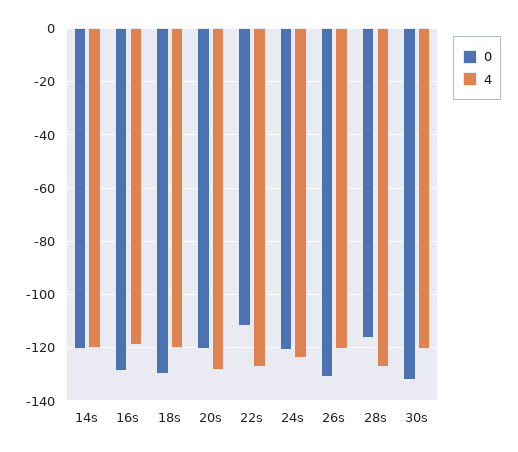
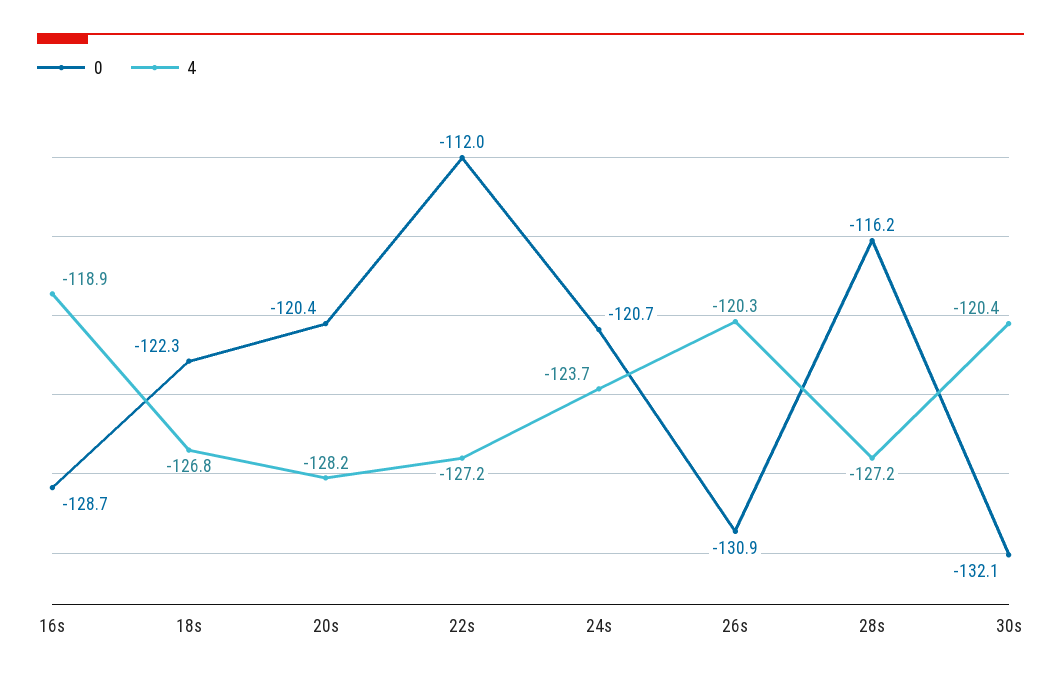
0, 14s: -120 -> none
4, 14s: -120 -> none
0, 18s: -130 -> -122.3
4, 18s: -120 -> -126.8

